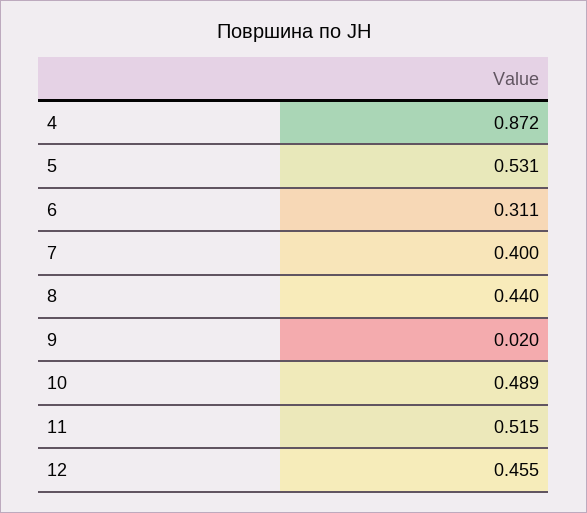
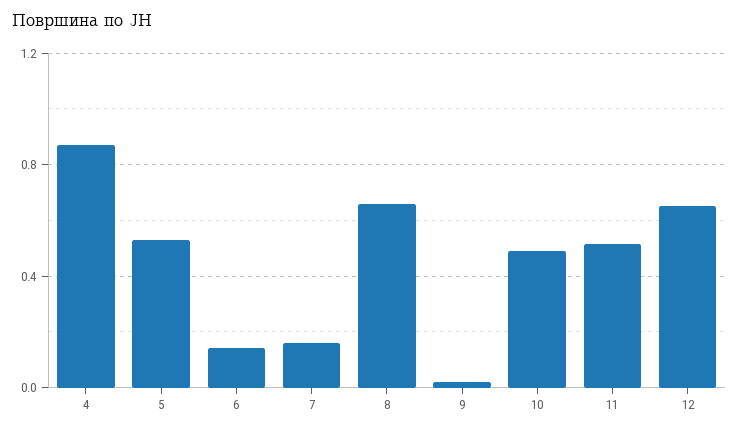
6: 0.311 -> 0.15
7: 0.4 -> 0.15
8: 0.44 -> 0.65
12: 0.455 -> 0.65

